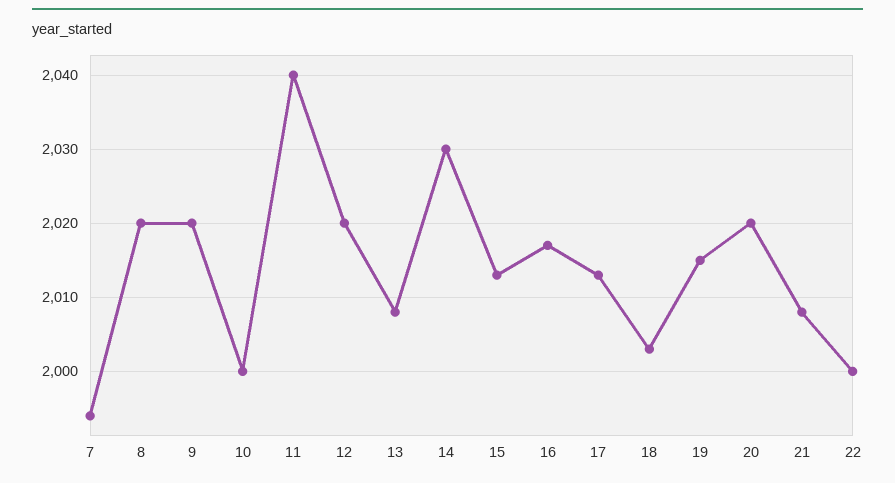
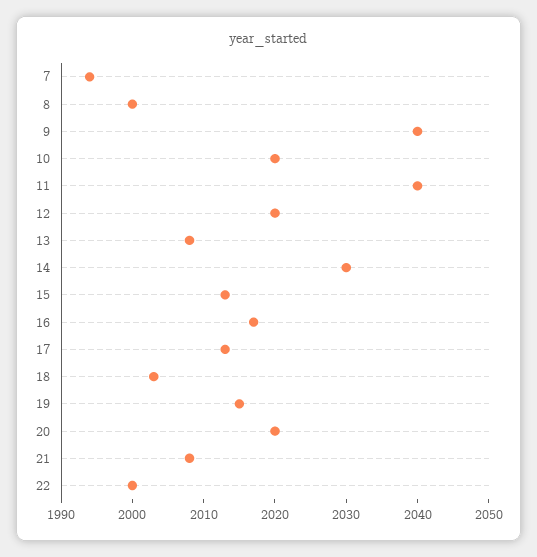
8: 2020 -> 2000
9: 2020 -> 2040
10: 2000 -> 2020

